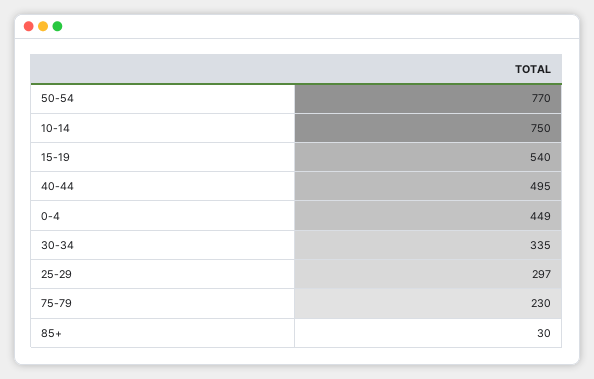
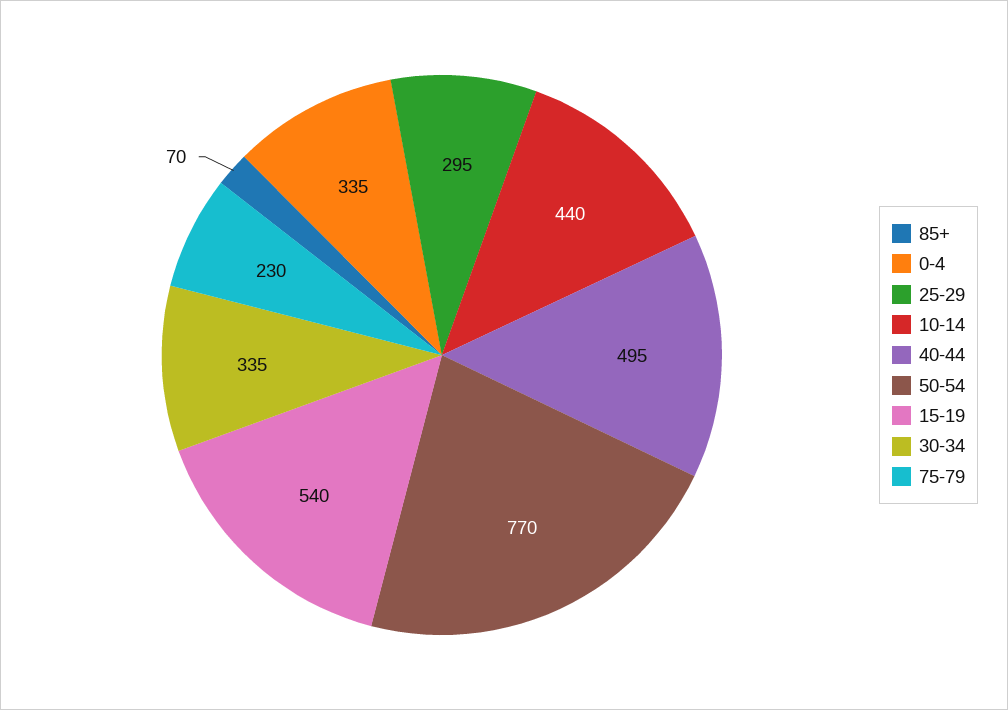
10-14: 750 -> 440
0-4: 449 -> 335
25-29: 297 -> 295
85+: 30 -> 70

